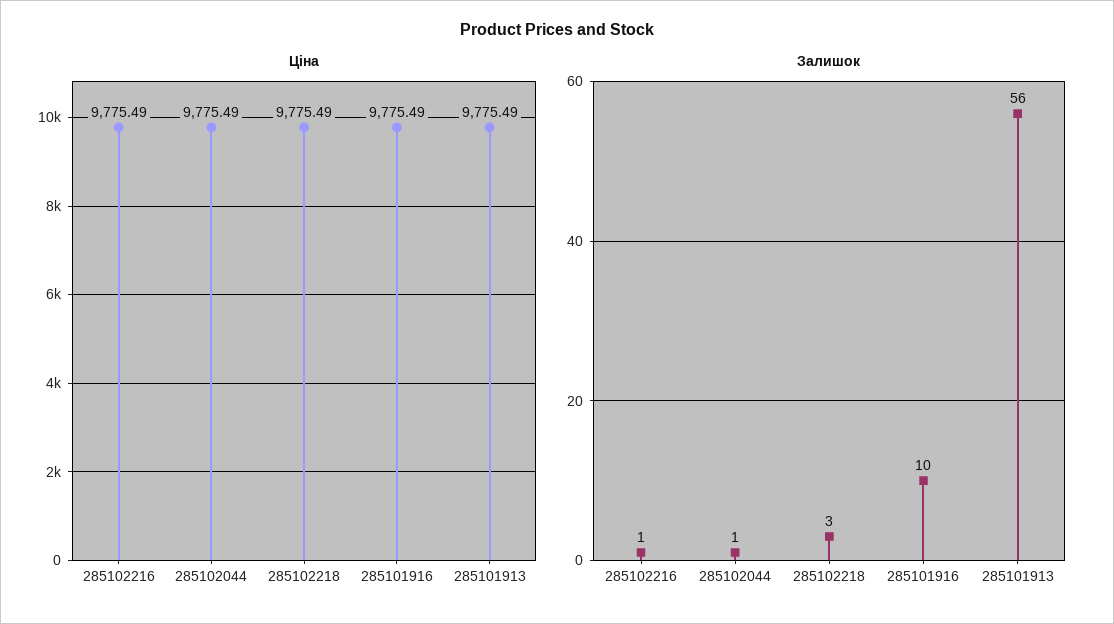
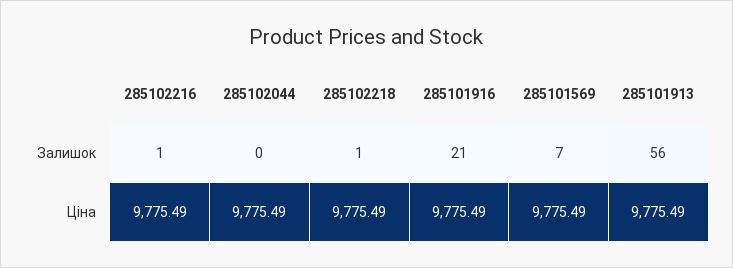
Залишок, 285102044: 1 -> 0
Залишок, 285102218: 3 -> 1
Залишок, 285101916: 10 -> 21
Залишок, 285101569: none -> 7
Ціна, 285101569: none -> 9775.49

